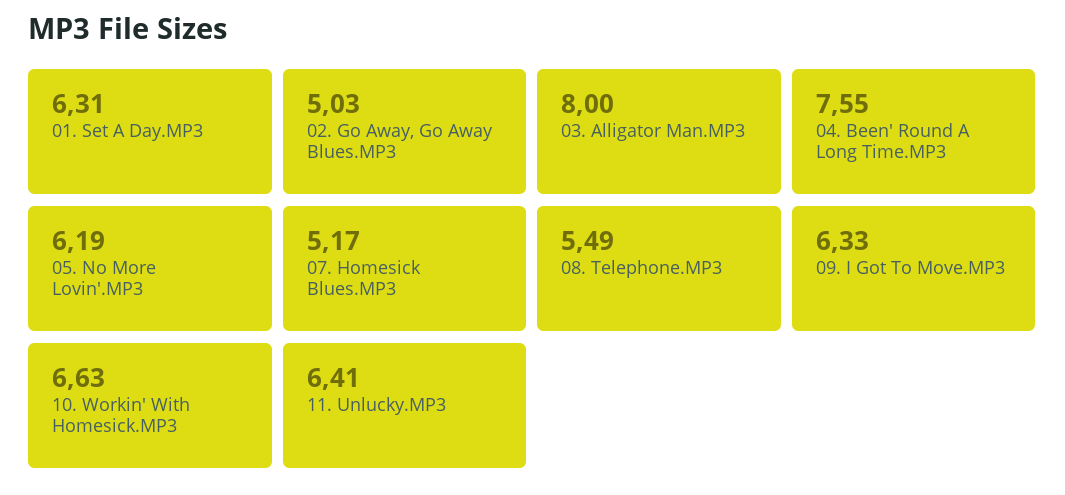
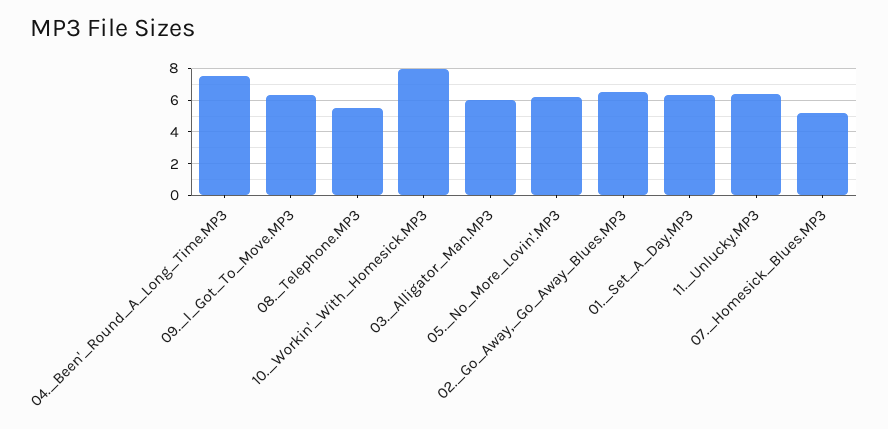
02. Go Away, Go Away Blues.MP3: 5.03 -> 6.5
03. Alligator Man.MP3: 8 -> 6
10. Workin' With Homesick.MP3: 6.63 -> 8

